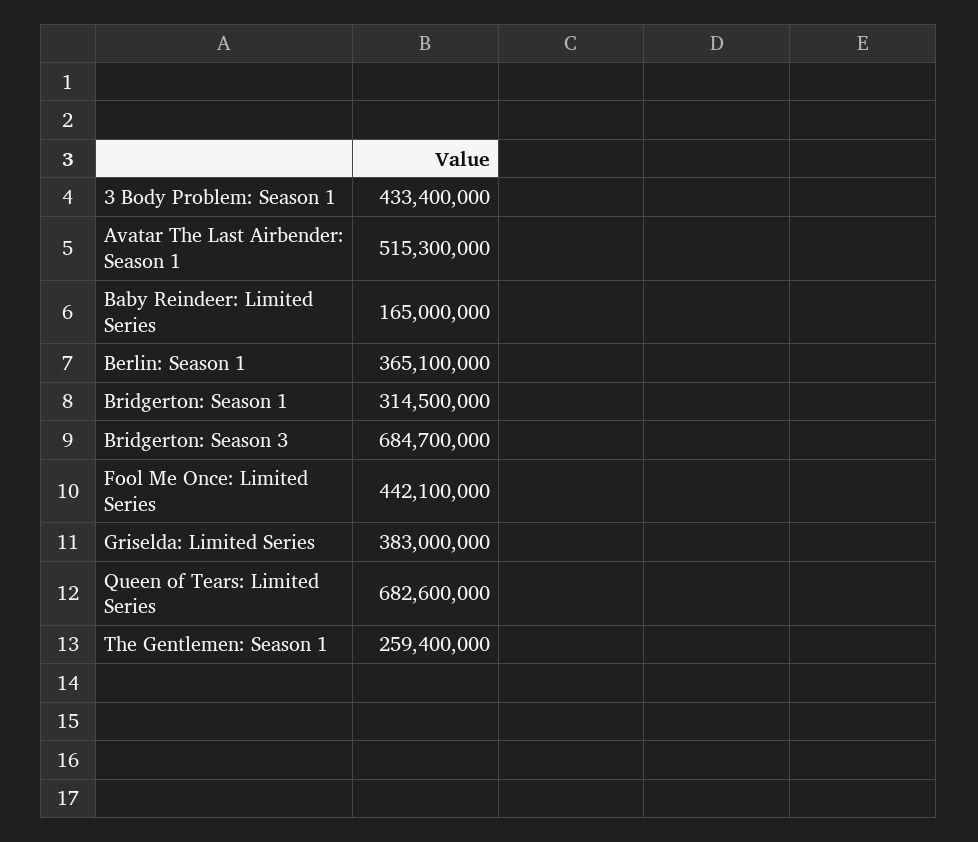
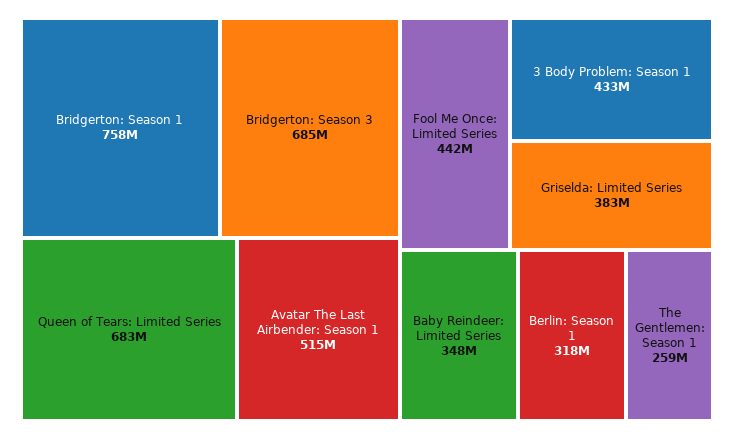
Baby Reindeer: Limited Series: 165000000 -> 348000000
Berlin: Season 1: 365100000 -> 318000000
Bridgerton: Season 1: 314500000 -> 758000000

